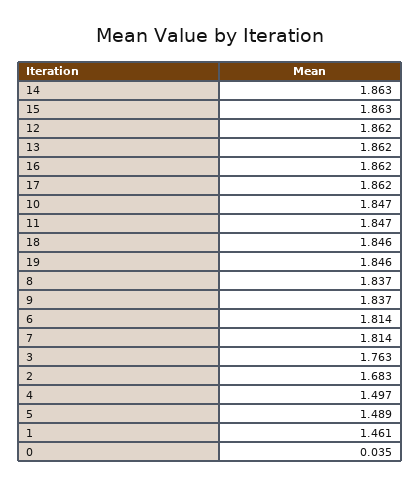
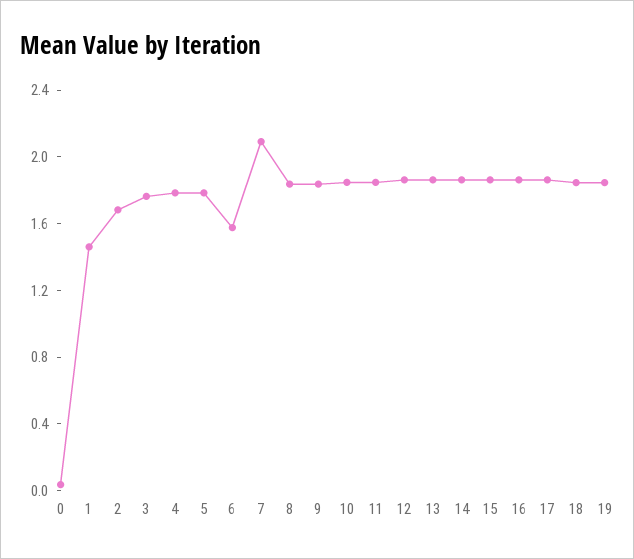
6: 1.814 -> 1.6
7: 1.814 -> 2.1
4: 1.497 -> 1.8
5: 1.489 -> 1.8

